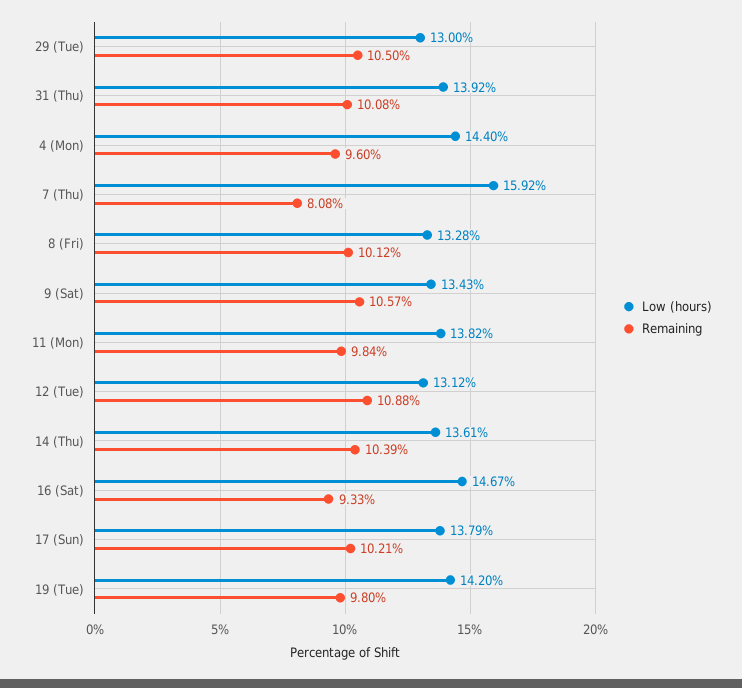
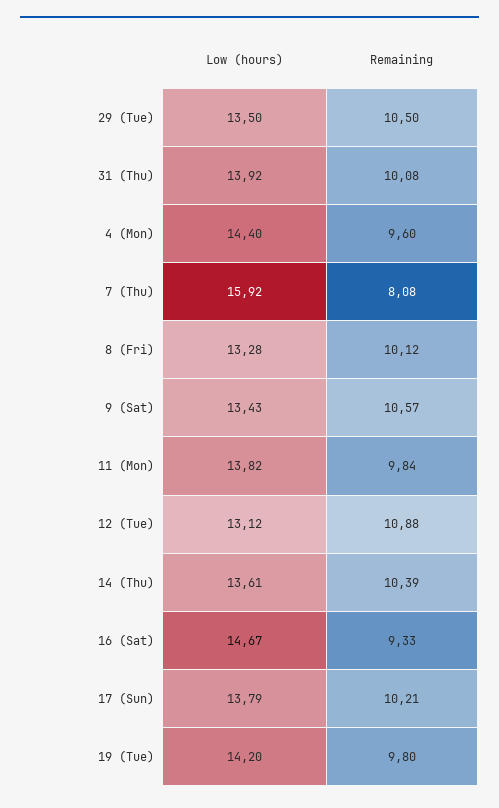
Low (hours), 29 (Tue): 13 -> 13.5

